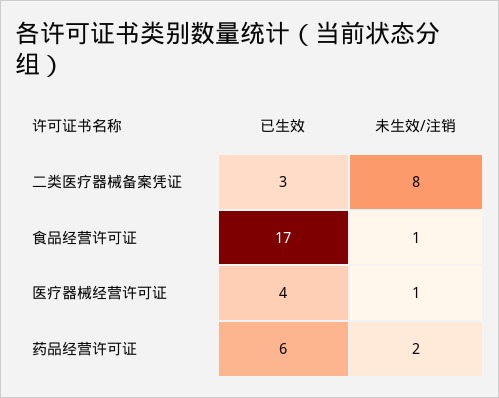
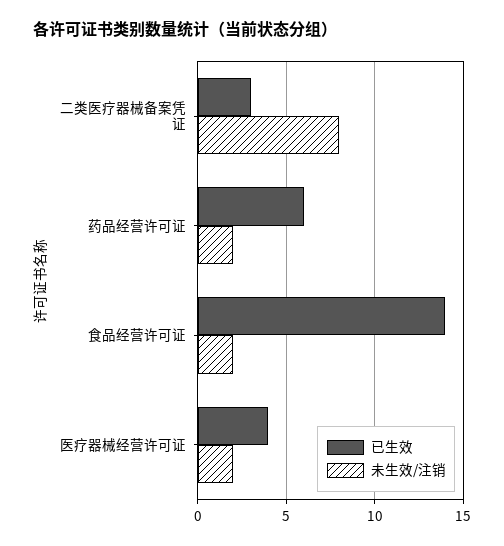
已生效, 食品经营许可证: 17 -> 14
未生效/注销, 食品经营许可证: 1 -> 2
未生效/注销, 医疗器械经营许可证: 1 -> 2

